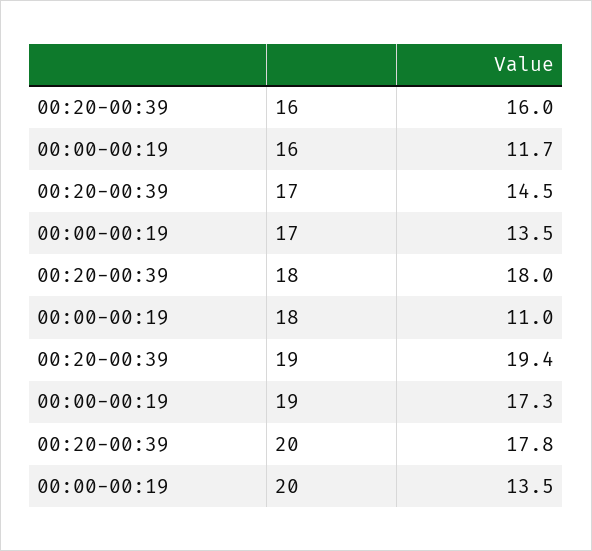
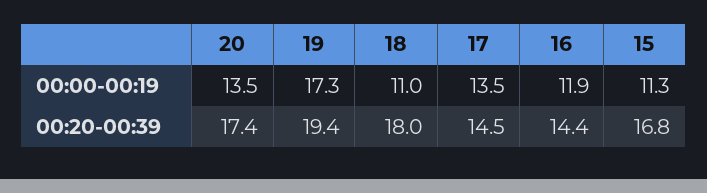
00:20-00:39, 16: 16 -> 14.4
00:00-00:19, 16: 11.7 -> 11.9
00:20-00:39, 20: 17.8 -> 17.4
00:00-00:19, 15: none -> 11.3
00:20-00:39, 15: none -> 16.8

